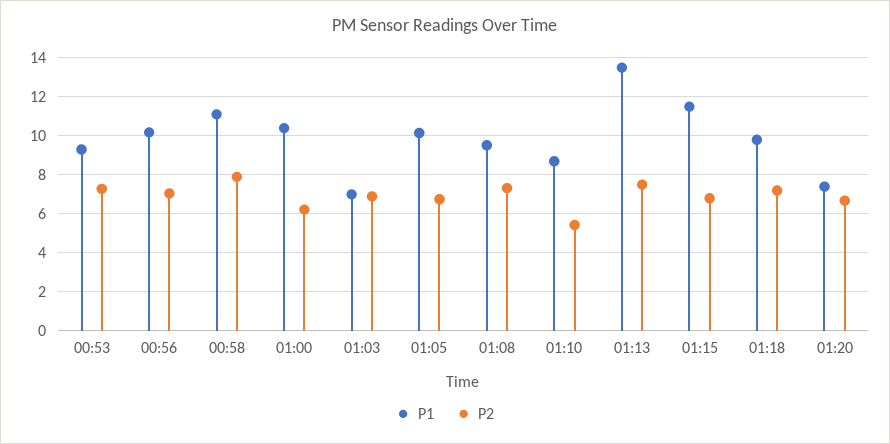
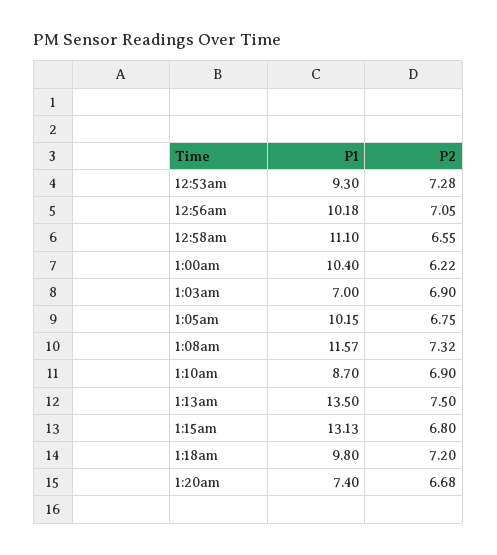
P2, 00:58: 8 -> 6.55
P1, 01:08: 9.5 -> 11.57
P2, 01:10: 5.5 -> 6.9
P1, 01:15: 11.5 -> 13.13

